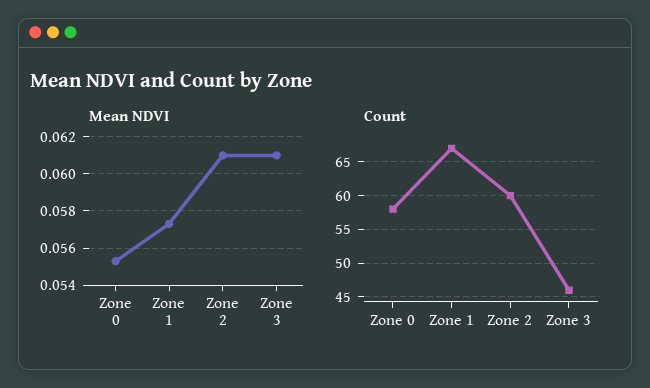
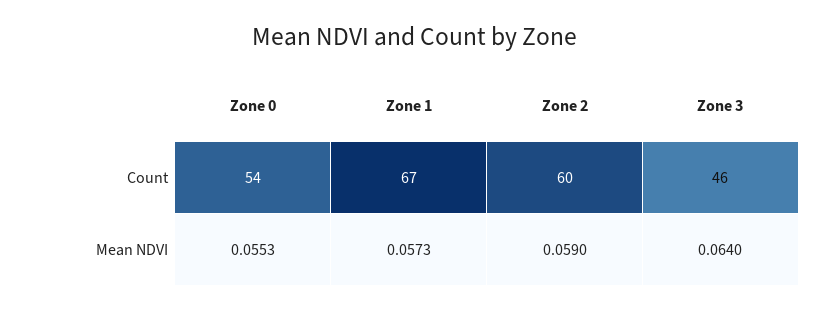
Mean NDVI, Zone 2: 0.061 -> 0.059
Mean NDVI, Zone 3: 0.061 -> 0.064
Count, Zone 0: 58 -> 54

